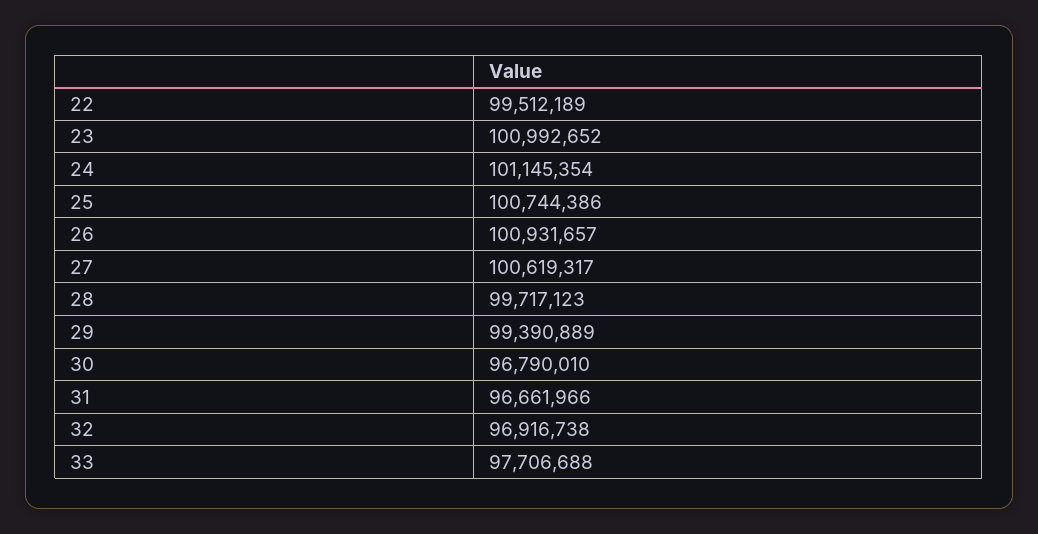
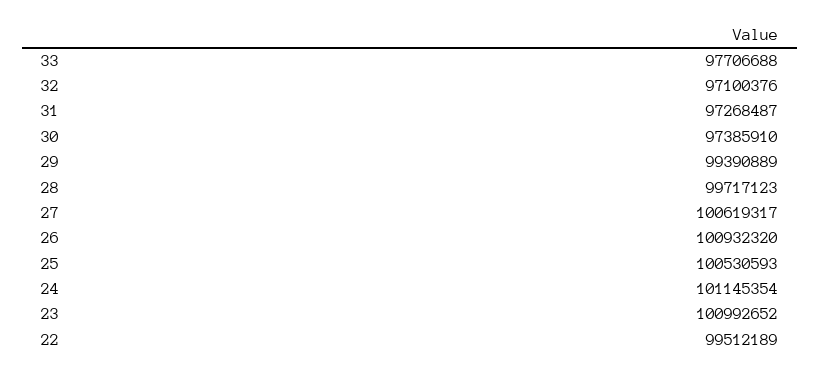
25: 100744386 -> 100530593
26: 100931657 -> 100932320
30: 96790010 -> 97385910
31: 96661966 -> 97268487
32: 96916738 -> 97100376

